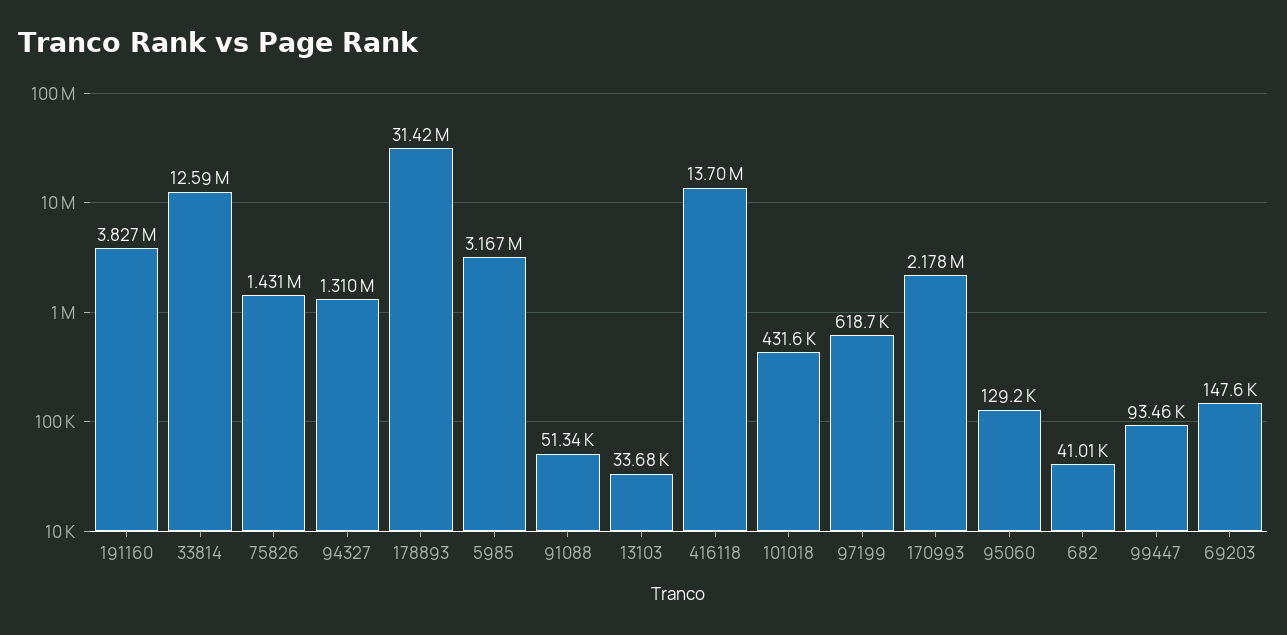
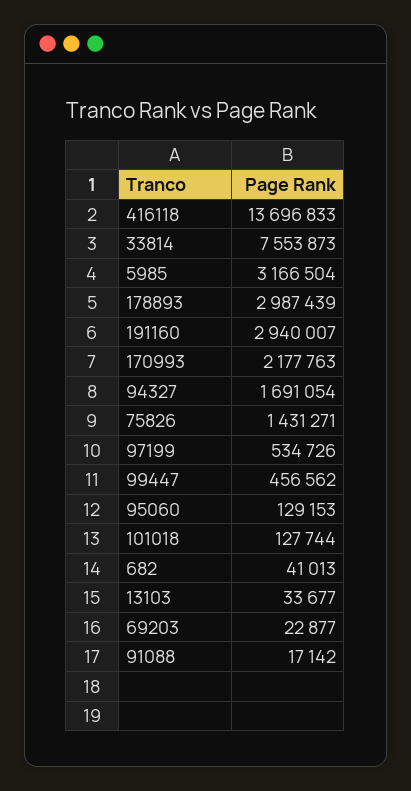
191160: 3827000 -> 2940007
33814: 12590000 -> 7553873
94327: 1310000 -> 1691054
178893: 31420000 -> 2987439
91088: 51340 -> 17142
101018: 431600 -> 127744
97199: 618700 -> 534726
99447: 93460 -> 456562
69203: 147600 -> 22877

